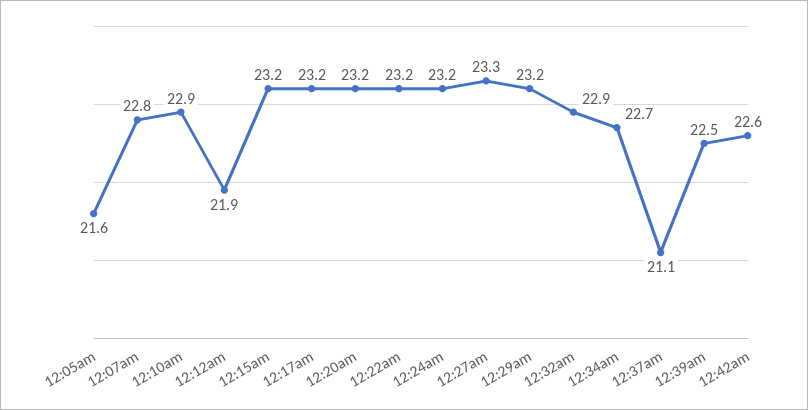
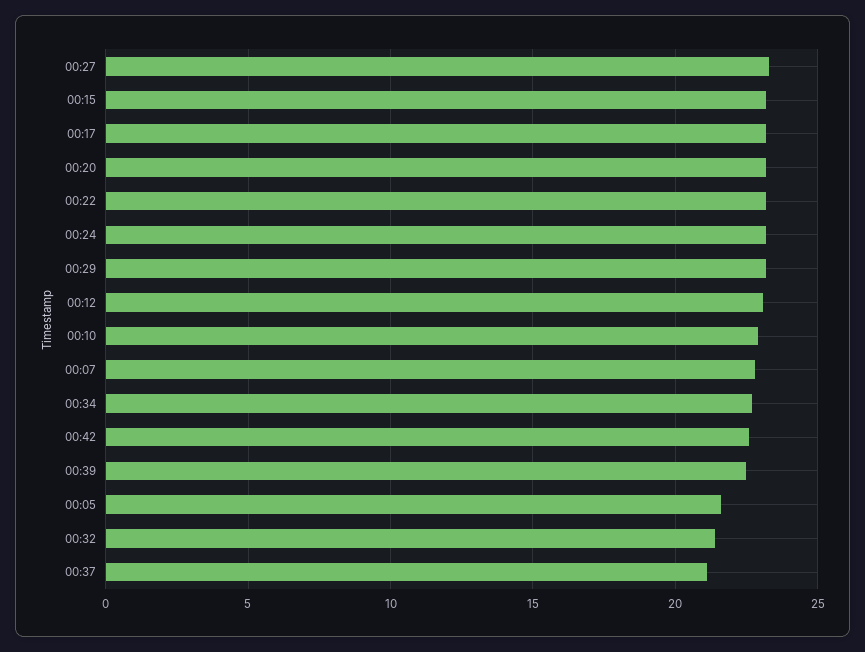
12:12am: 21.9 -> 23
12:32am: 22.9 -> 21.5

